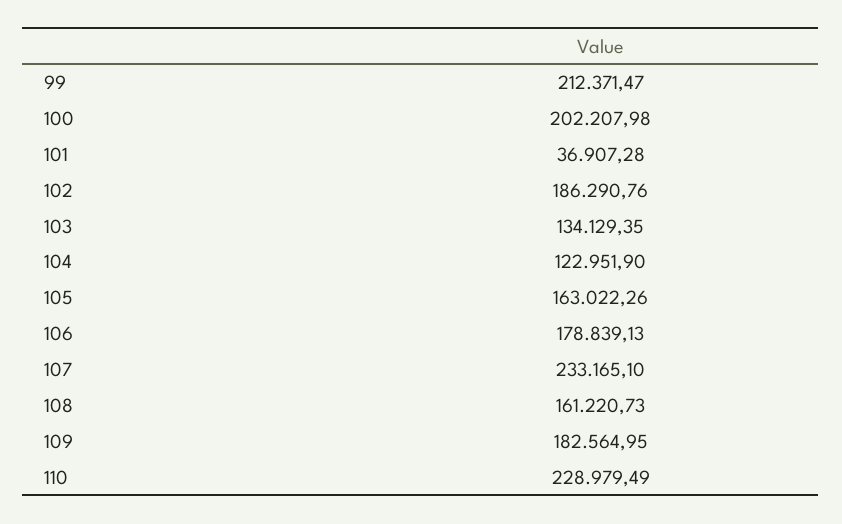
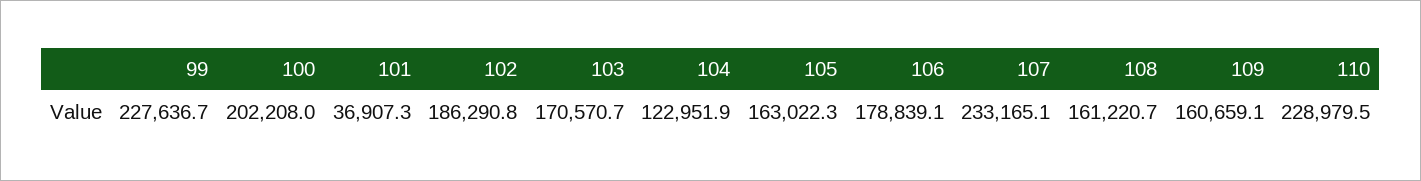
99: 212371.47 -> 227636.7
103: 134129.35 -> 170570.7
109: 182564.95 -> 160659.1

